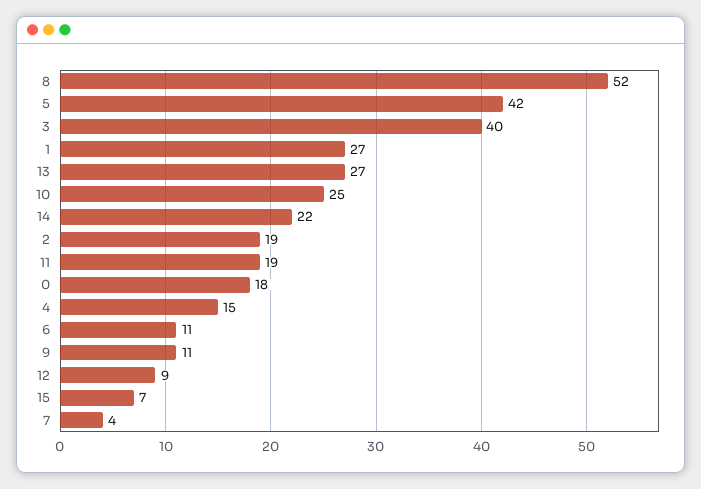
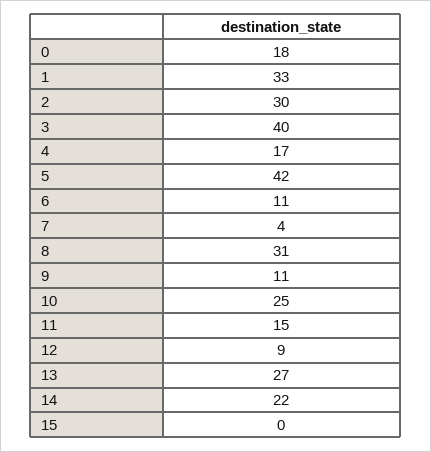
8: 52 -> 31
1: 27 -> 33
2: 19 -> 30
11: 19 -> 15
4: 15 -> 17
15: 7 -> 0

